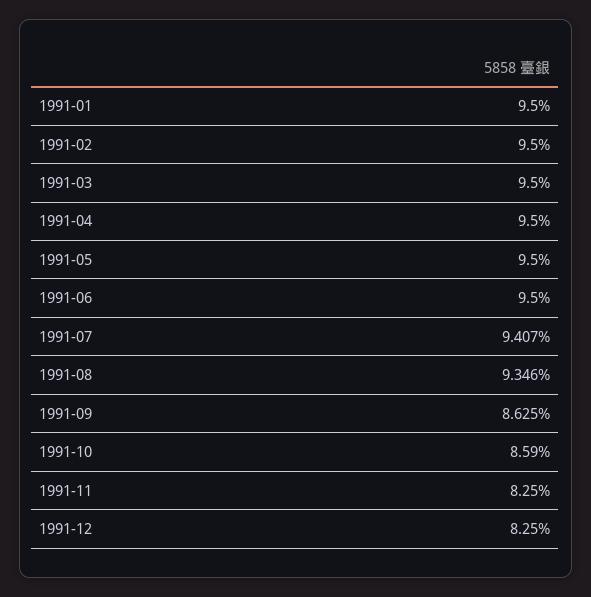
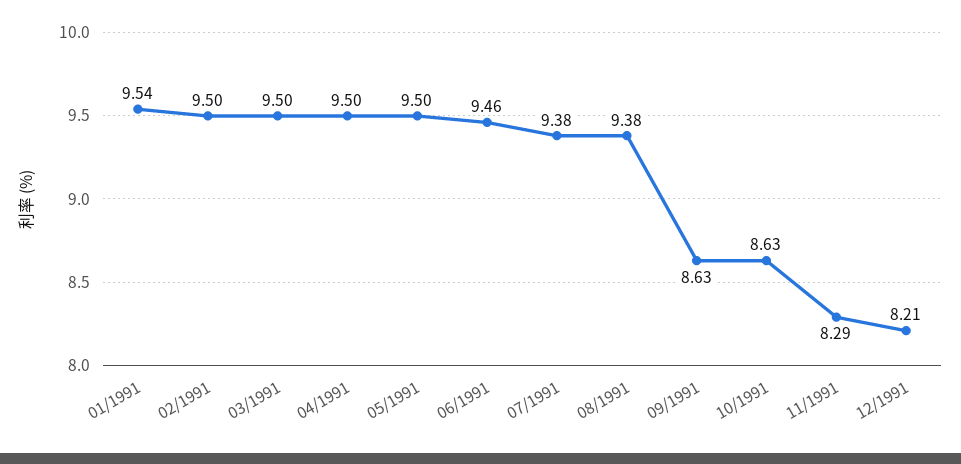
1991-01: 9.5 -> 9.54
1991-06: 9.5 -> 9.46
1991-07: 9.407 -> 9.38
1991-08: 9.346 -> 9.38
1991-10: 8.59 -> 8.63
1991-11: 8.25 -> 8.29
1991-12: 8.25 -> 8.21

